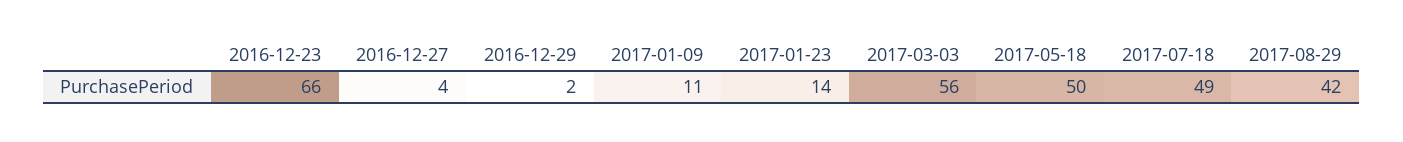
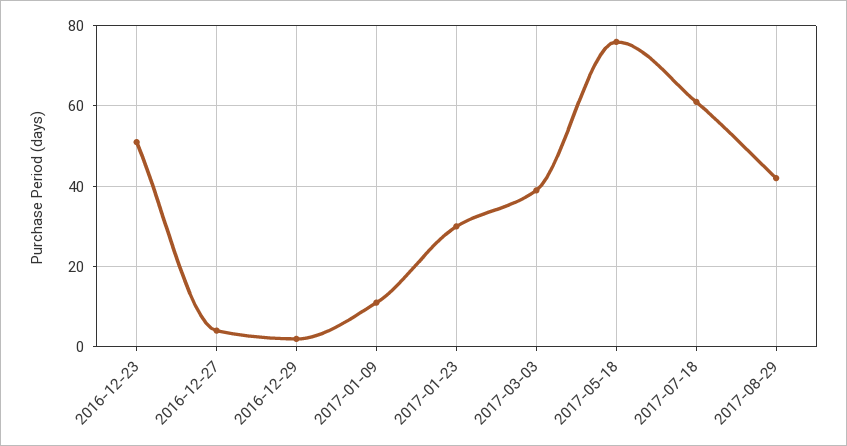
2016-12-23: 66 -> 50
2017-01-23: 14 -> 30
2017-03-03: 56 -> 40
2017-05-18: 50 -> 75
2017-07-18: 49 -> 60

